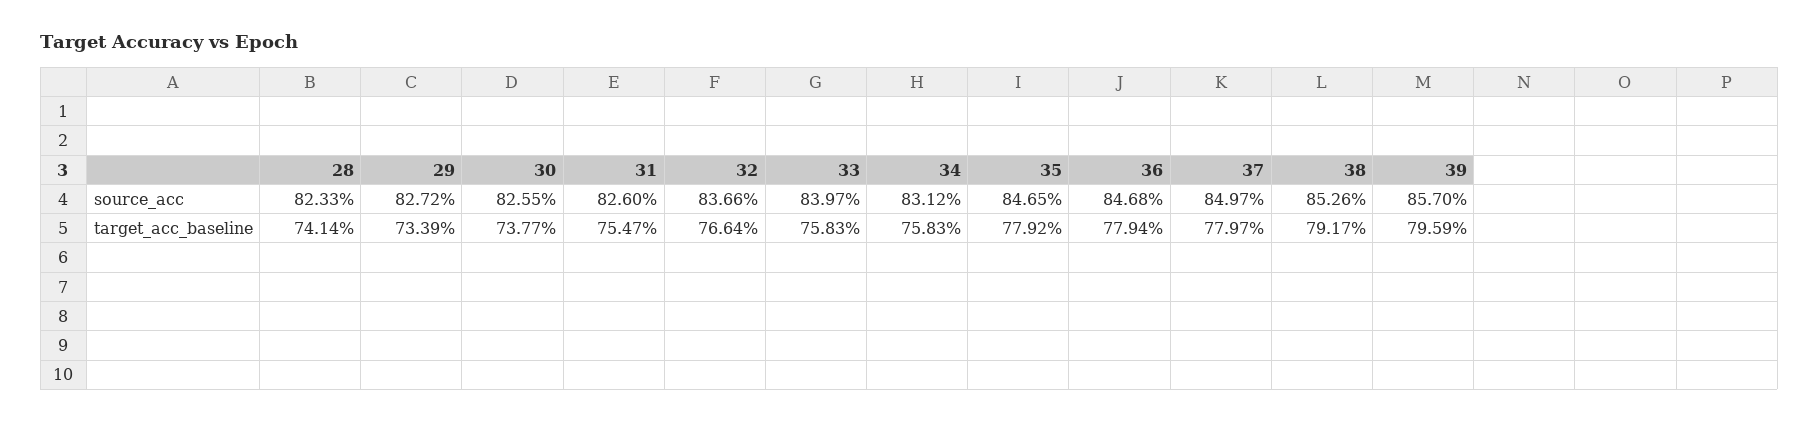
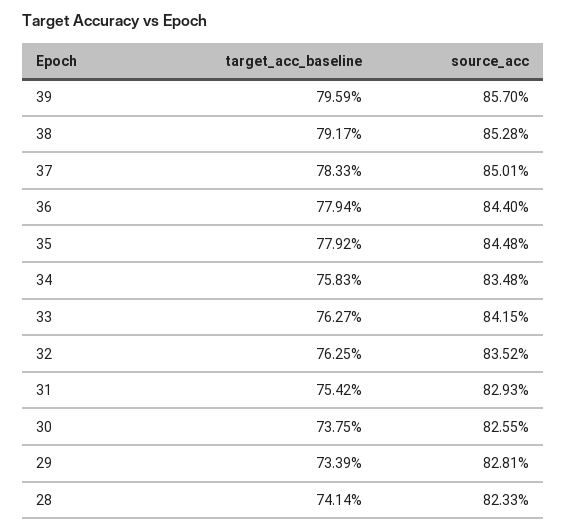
29, source_acc: 82.72 -> 82.81
31, source_acc: 82.6 -> 82.93
32, source_acc: 83.66 -> 83.52
33, source_acc: 83.97 -> 84.15
34, source_acc: 83.12 -> 83.48
35, source_acc: 84.65 -> 84.48
36, source_acc: 84.68 -> 84.4
37, source_acc: 84.97 -> 85.01
38, source_acc: 85.26 -> 85.28
30, target_acc_baseline: 73.77 -> 73.75
31, target_acc_baseline: 75.47 -> 75.42
32, target_acc_baseline: 76.64 -> 76.25
33, target_acc_baseline: 75.83 -> 76.27
37, target_acc_baseline: 77.97 -> 78.33

